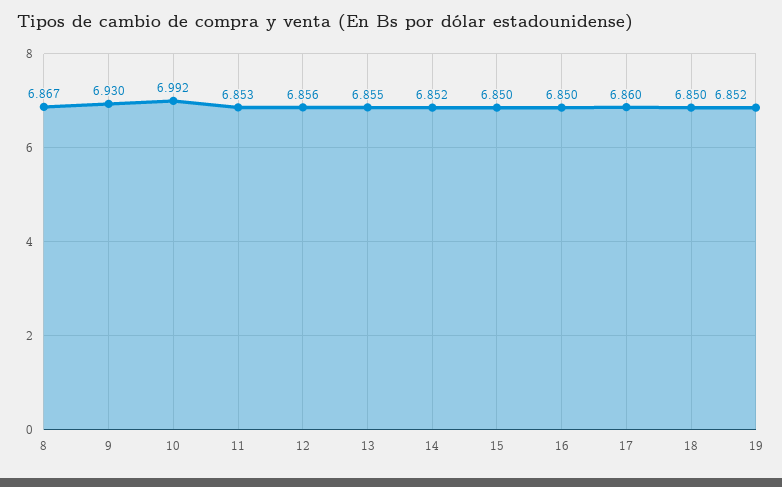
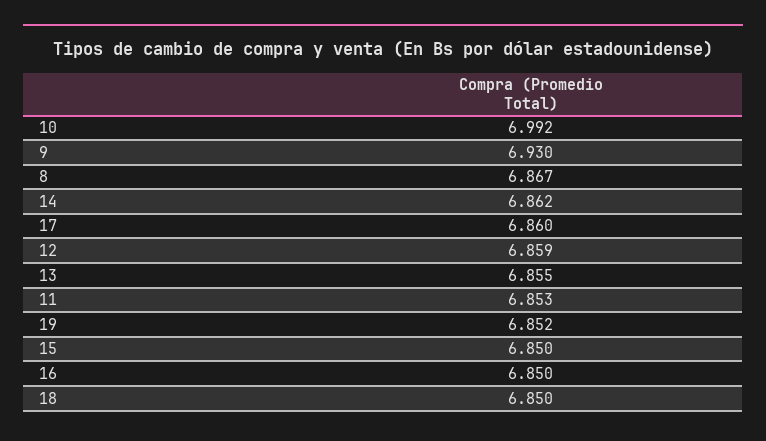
12: 6.856 -> 6.859
14: 6.852 -> 6.862

